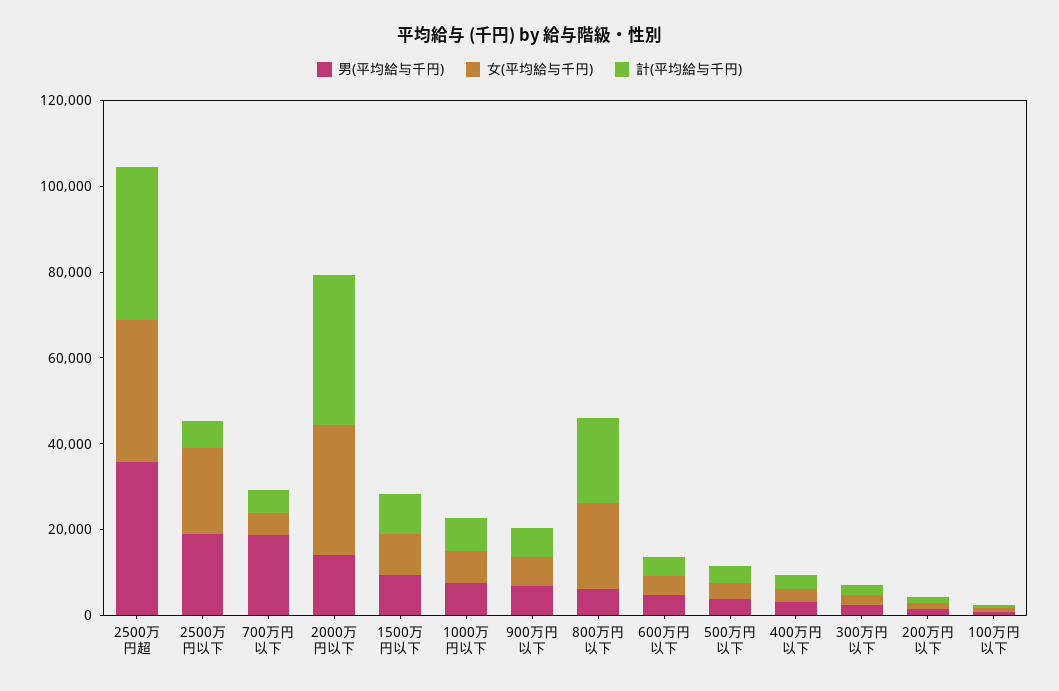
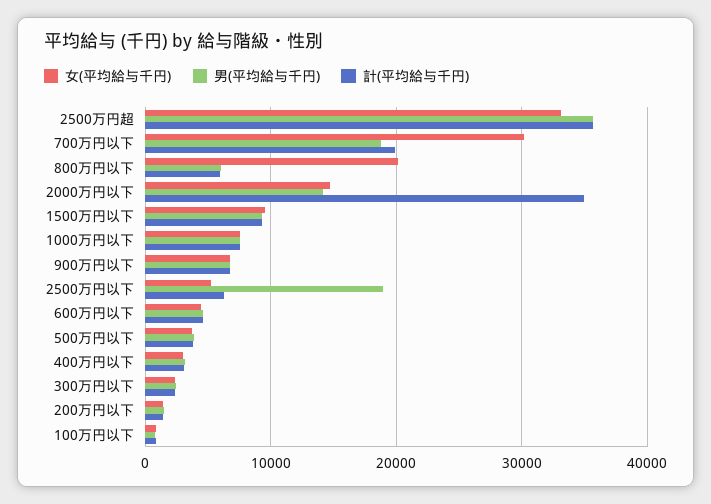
女(平均給与千円), 2500万円以下: 20000 -> 5000
女(平均給与千円), 700万円以下: 5000 -> 30000
計(平均給与千円), 700万円以下: 5000 -> 20000
女(平均給与千円), 2000万円以下: 30000 -> 15000
計(平均給与千円), 800万円以下: 20000 -> 6000

